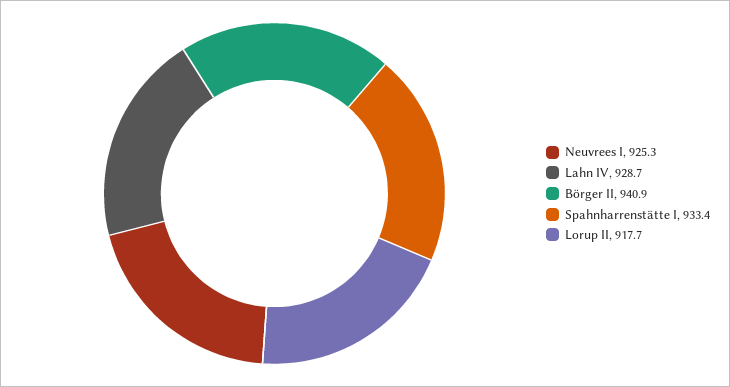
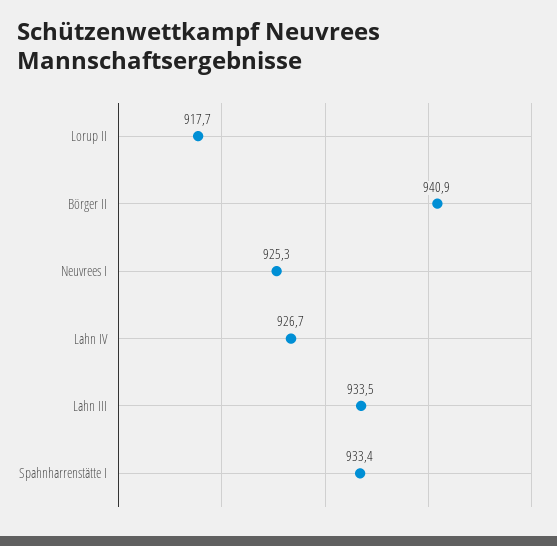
Lahn IV: 928.7 -> 926.7
Lahn III: none -> 933.5

